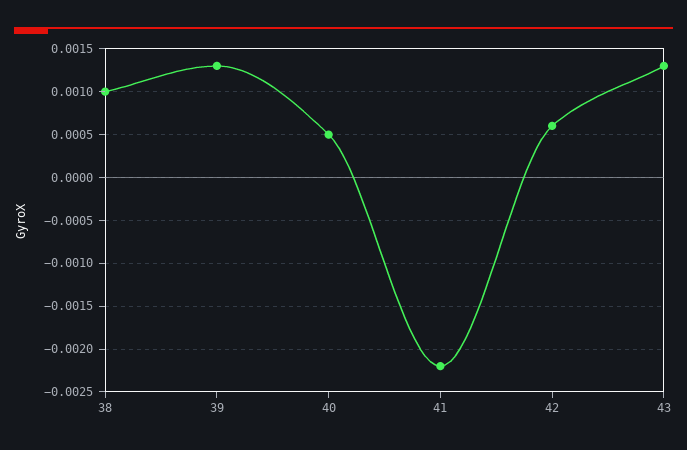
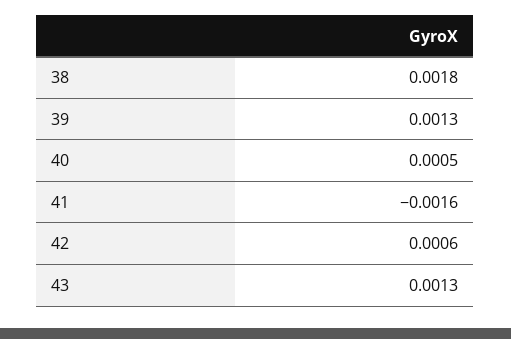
38: 0.001 -> 0.0018
41: -0.0022 -> -0.0016

